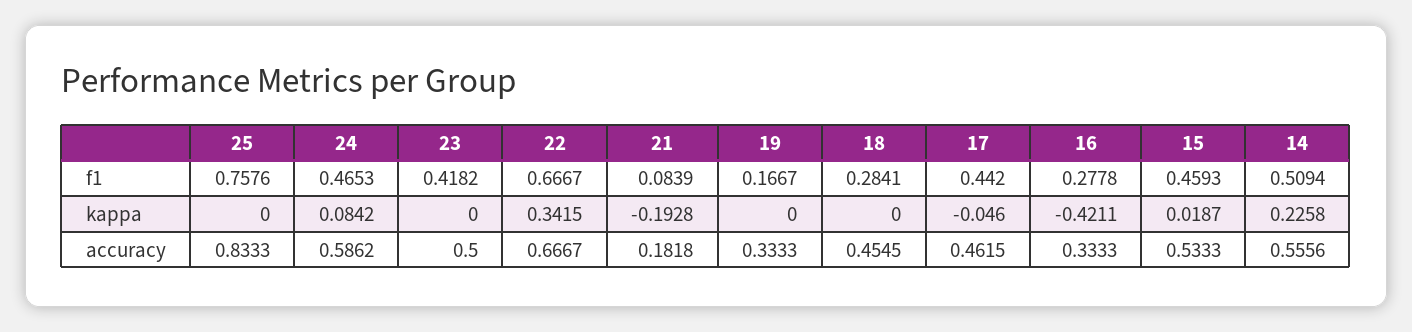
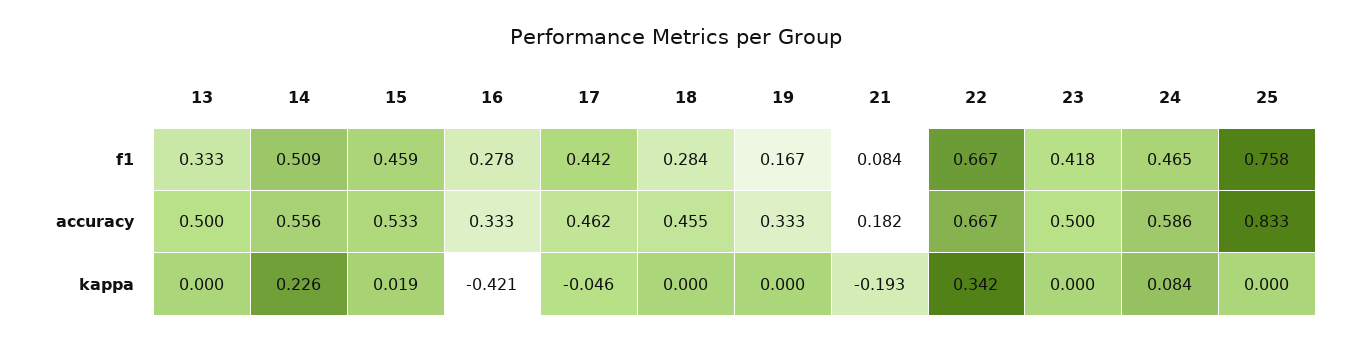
13, f1: none -> 0.333
13, accuracy: none -> 0.5
13, kappa: none -> 0

